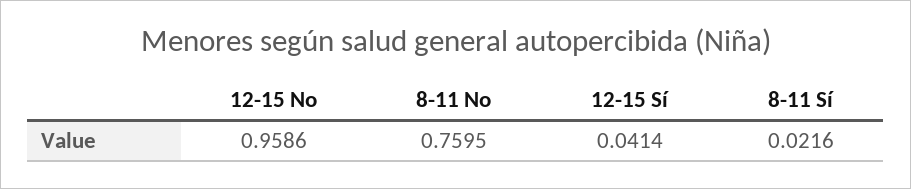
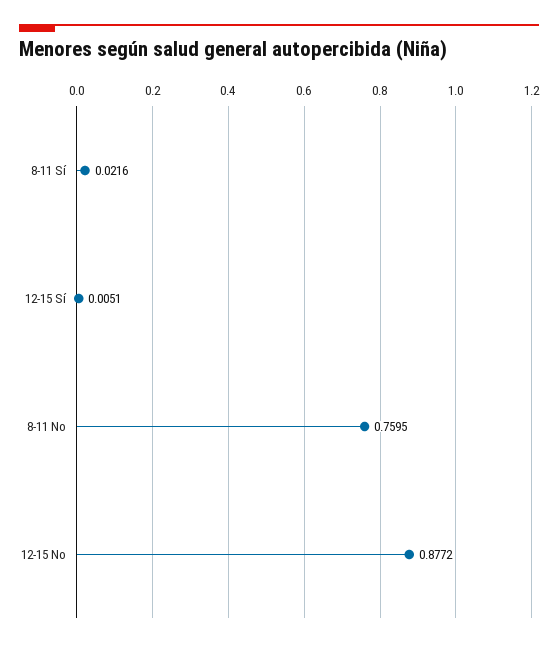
12-15 No: 0.9586 -> 0.8772
12-15 Sí: 0.0414 -> 0.0051

